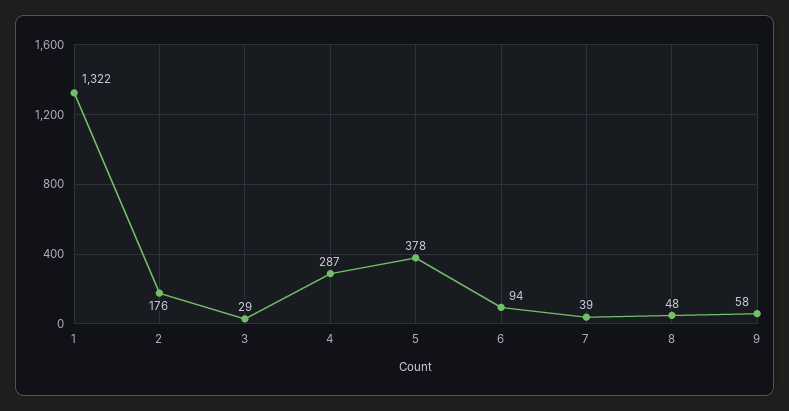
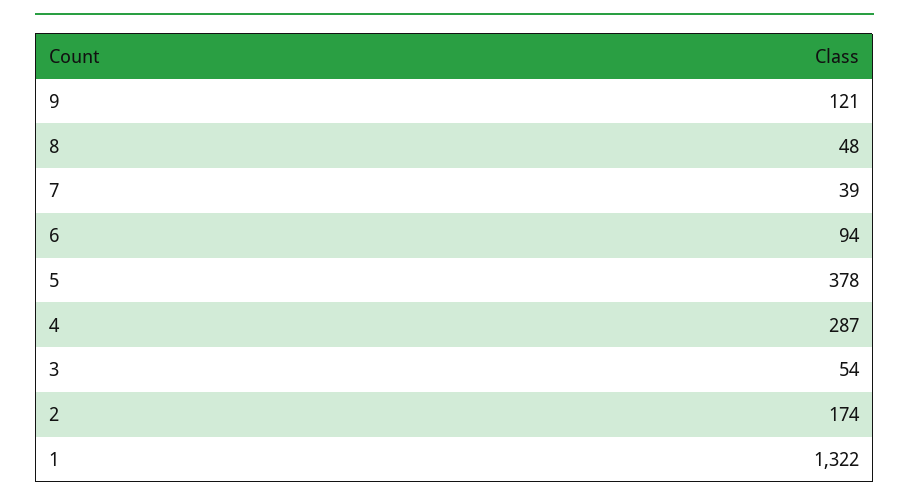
2: 176 -> 174
3: 29 -> 54
9: 58 -> 121

